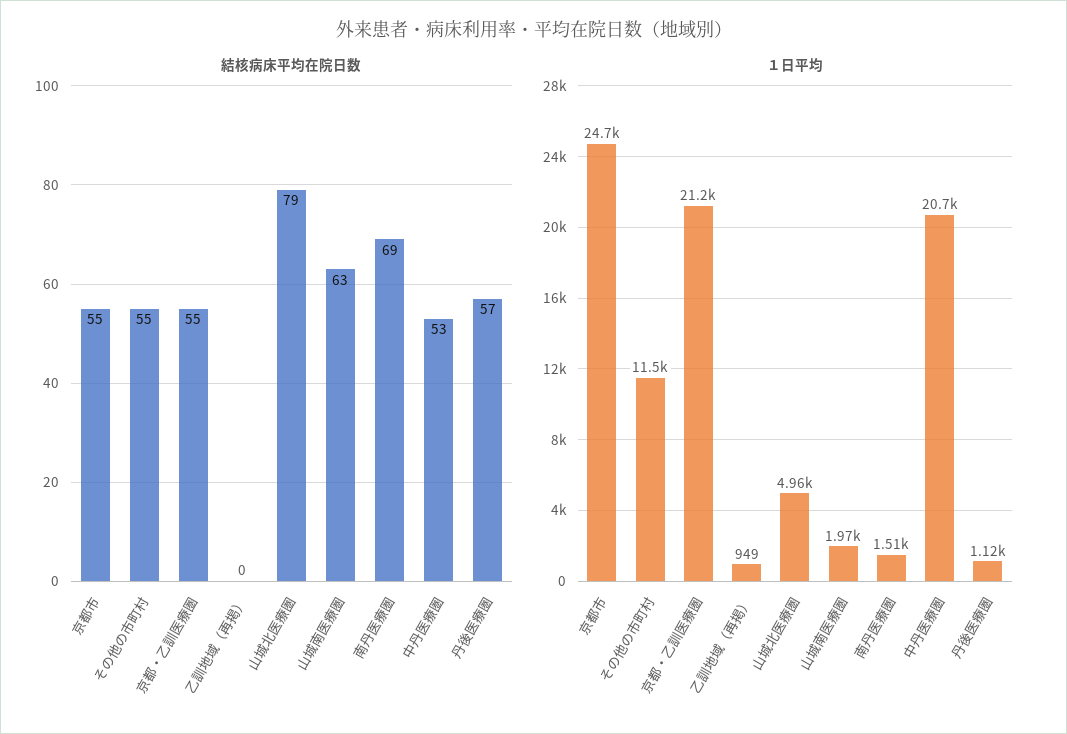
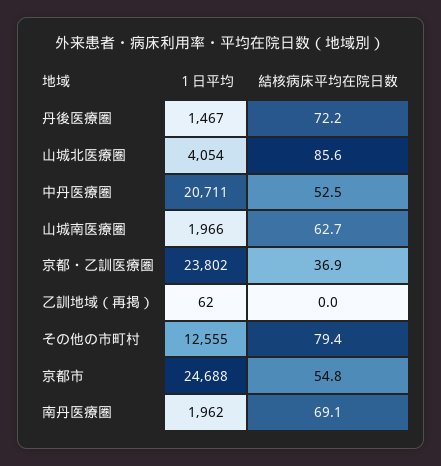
結核病床平均在院日数, その他の市町村: 55 -> 79.4
結核病床平均在院日数, 京都・乙訓医療圏: 55 -> 36.9
結核病床平均在院日数, 山城北医療圏: 79 -> 85.6
結核病床平均在院日数, 丹後医療圏: 57 -> 72.2
１日平均, その他の市町村: 11500 -> 12555
１日平均, 京都・乙訓医療圏: 21200 -> 23802
１日平均, 乙訓地域（再掲）: 949 -> 62
１日平均, 山城北医療圏: 4960 -> 4054
１日平均, 南丹医療圏: 1510 -> 1962
１日平均, 丹後医療圏: 1120 -> 1467

